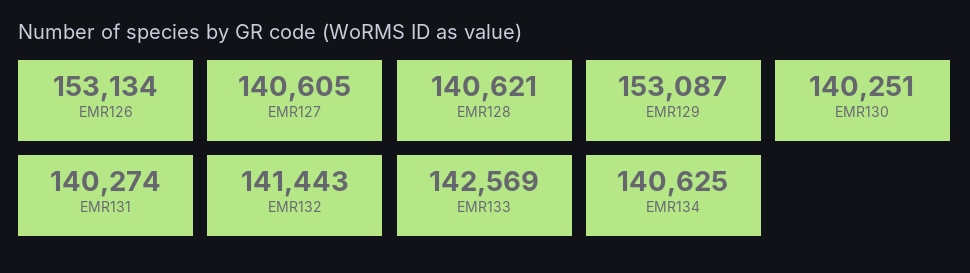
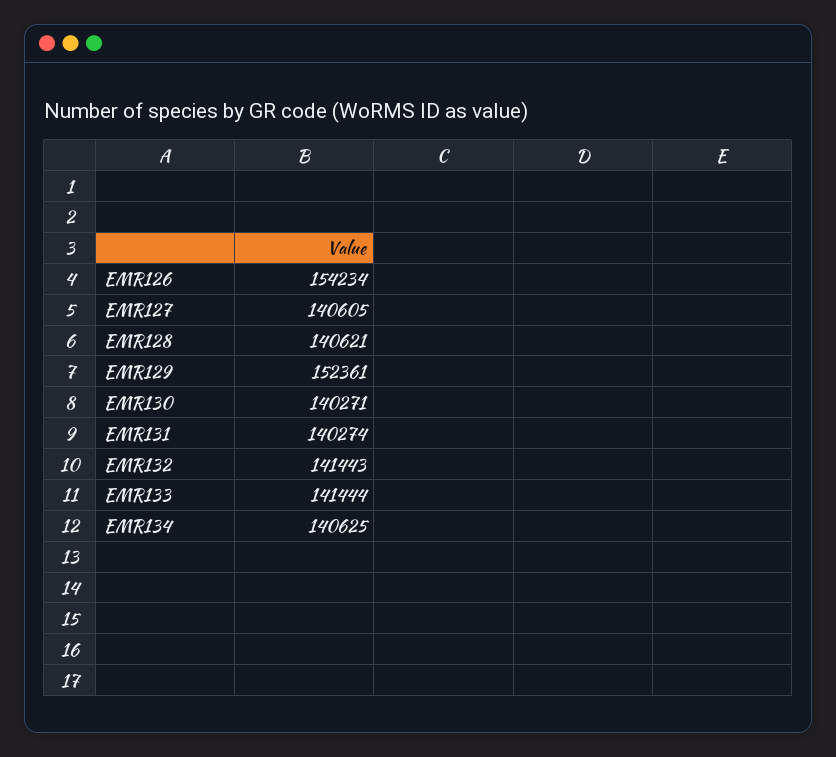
EMR126: 153134 -> 154234
EMR129: 153087 -> 152361
EMR130: 140251 -> 140271
EMR133: 142569 -> 141444

